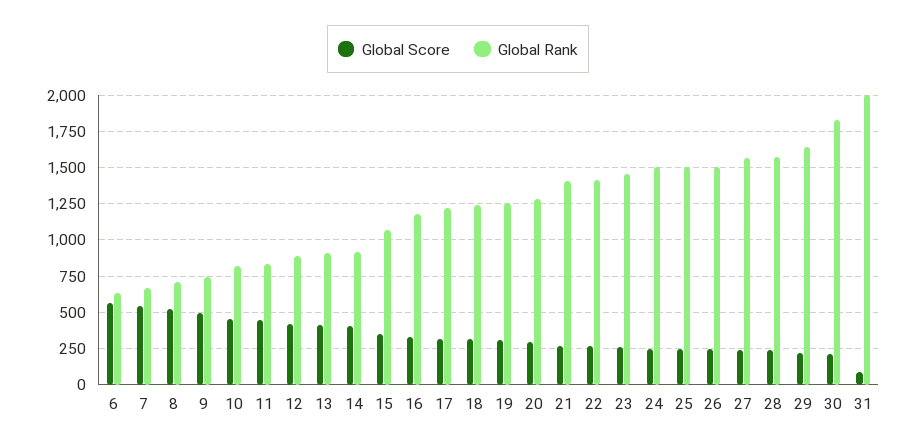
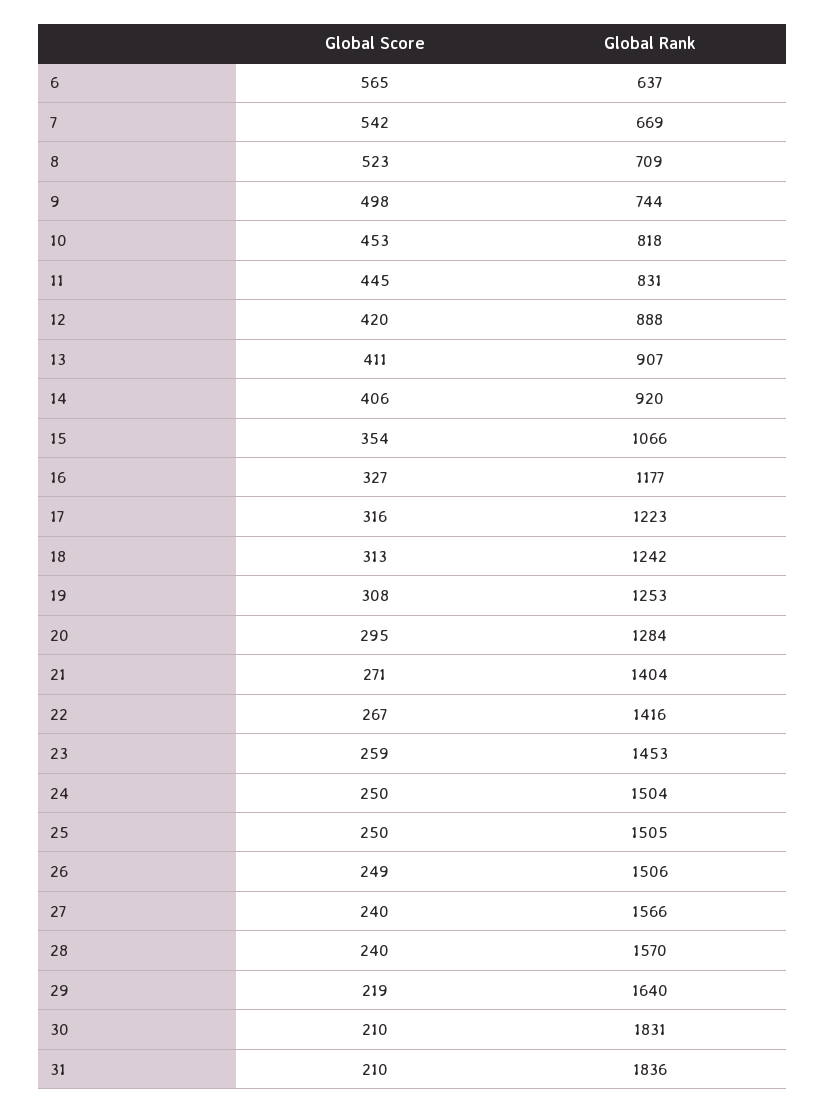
Global Score, 31: 100 -> 210
Global Rank, 31: 2000 -> 1836

